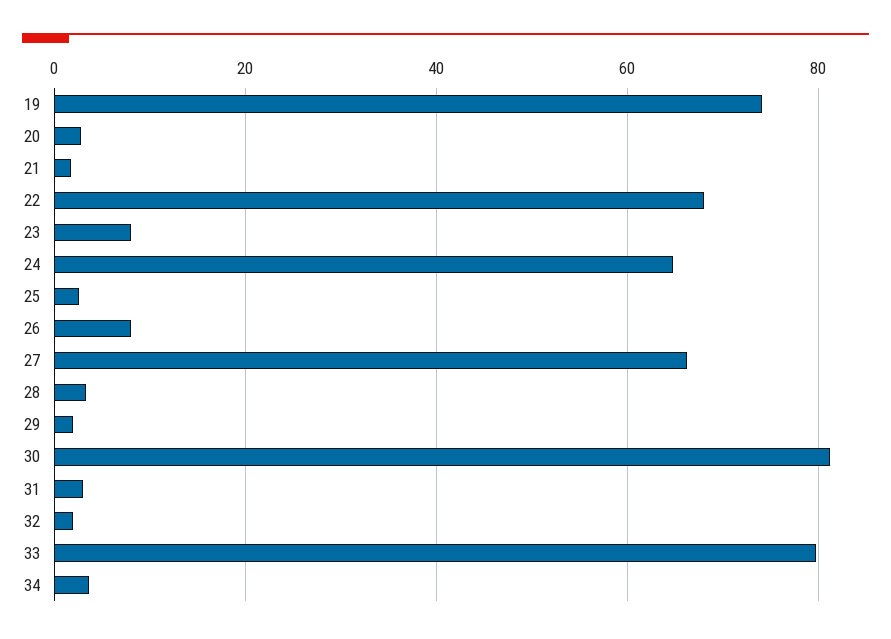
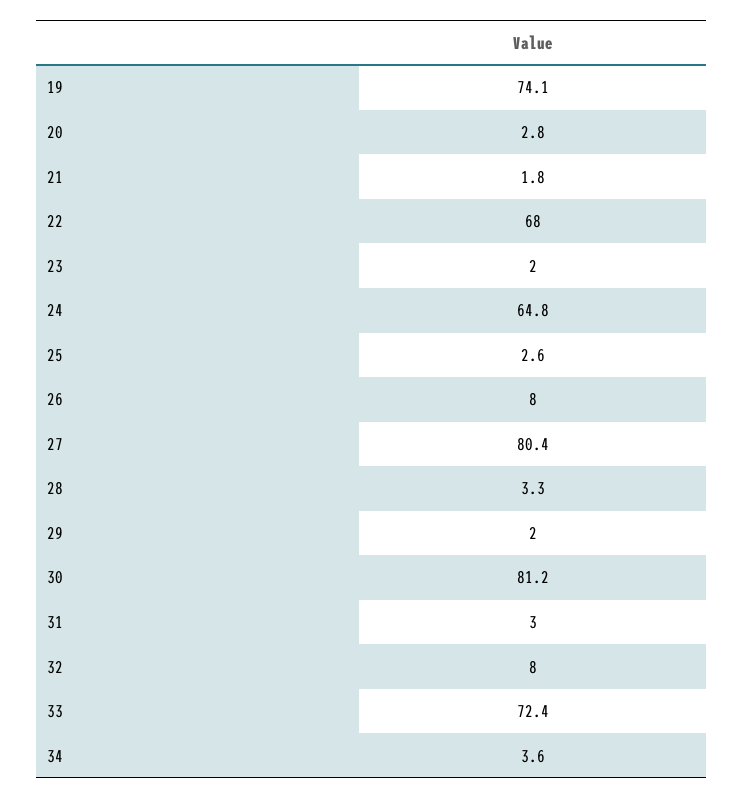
23: 8 -> 2
27: 66 -> 80.4
32: 2 -> 8
33: 80 -> 72.4

